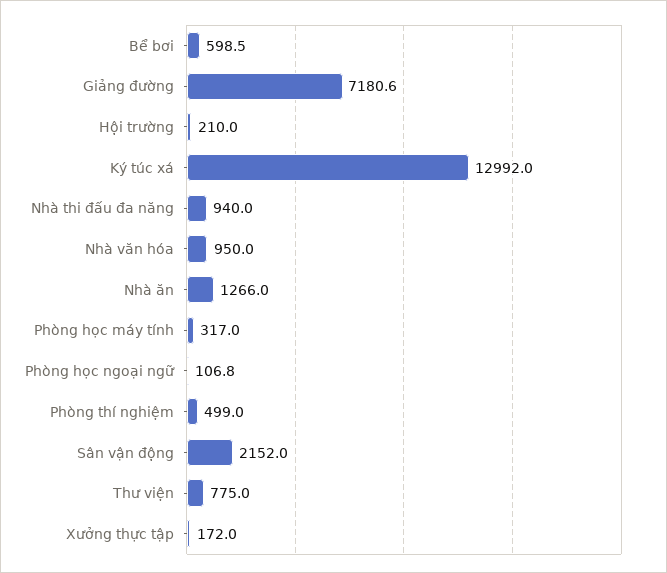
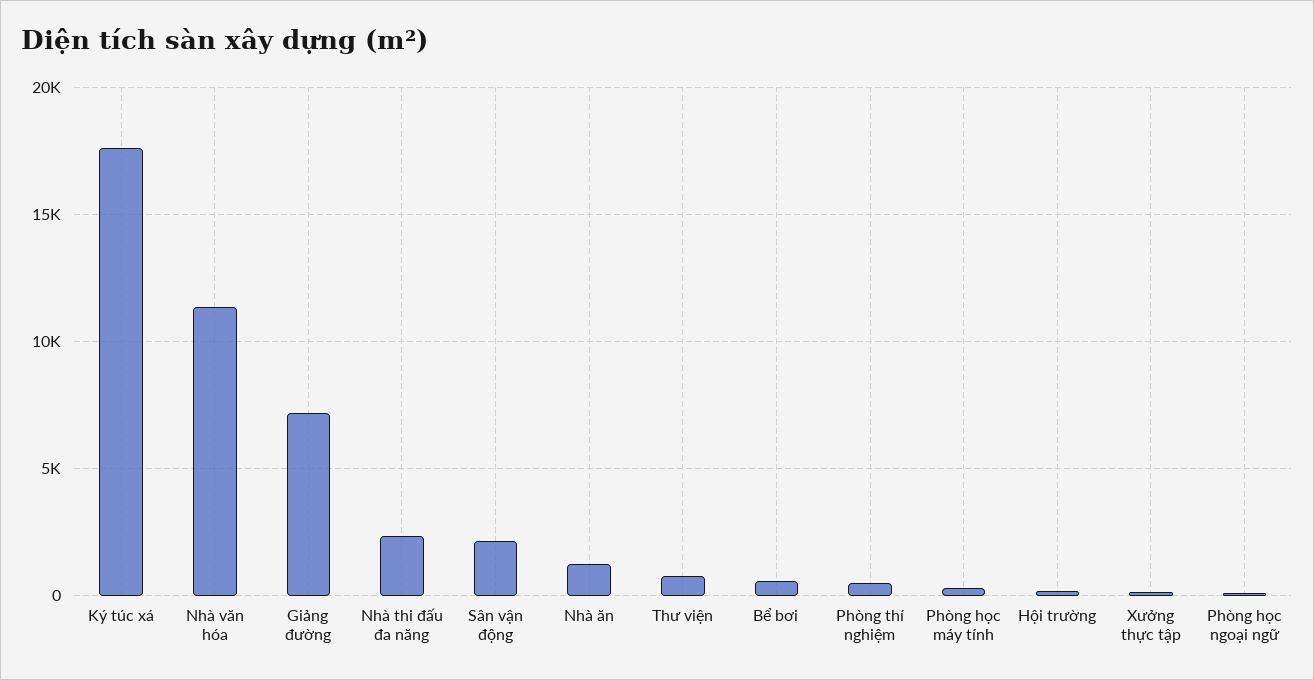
Ký túc xá: 12992 -> 17500
Nhà thi đấu đa năng: 940 -> 2500
Nhà văn hóa: 950 -> 11500

